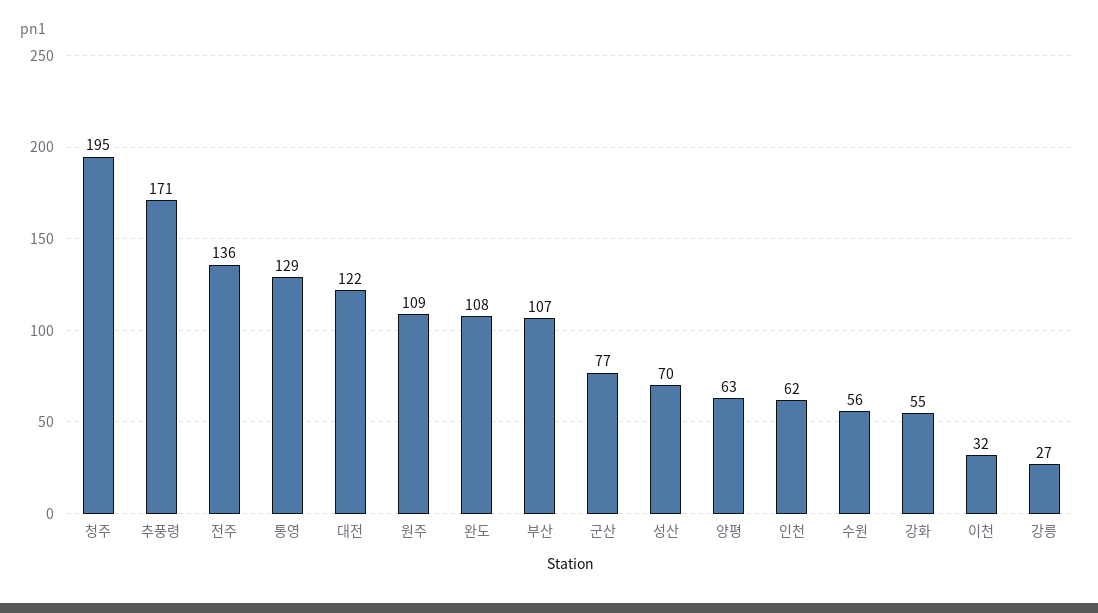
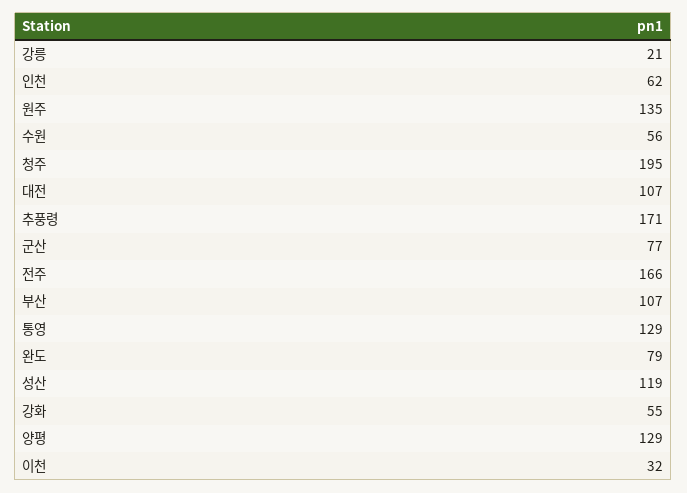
전주: 136 -> 166
대전: 122 -> 107
원주: 109 -> 135
완도: 108 -> 79
성산: 70 -> 119
양평: 63 -> 129
강릉: 27 -> 21

